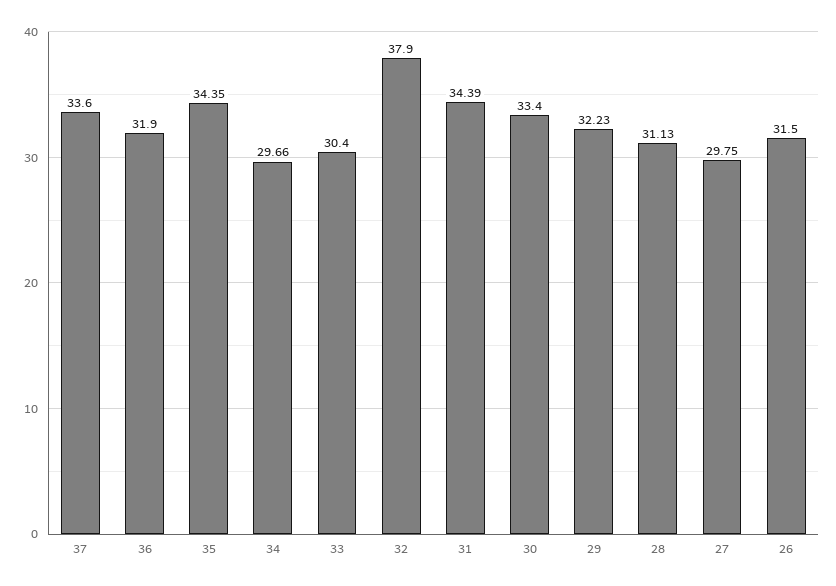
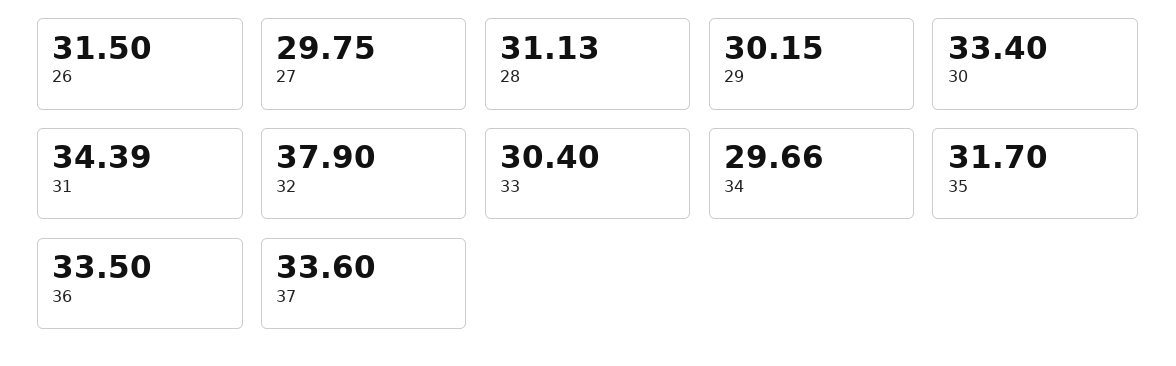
36: 31.9 -> 33.5
35: 34.35 -> 31.7
29: 32.23 -> 30.15

